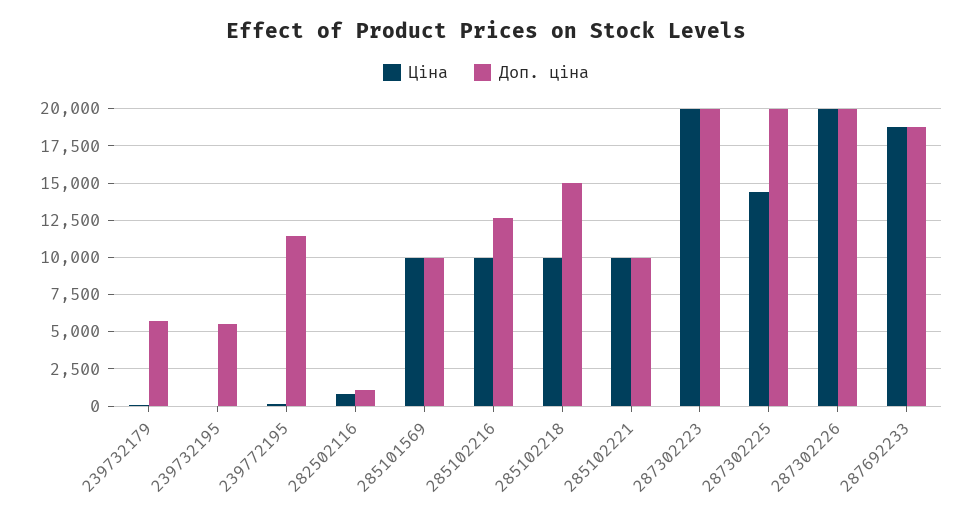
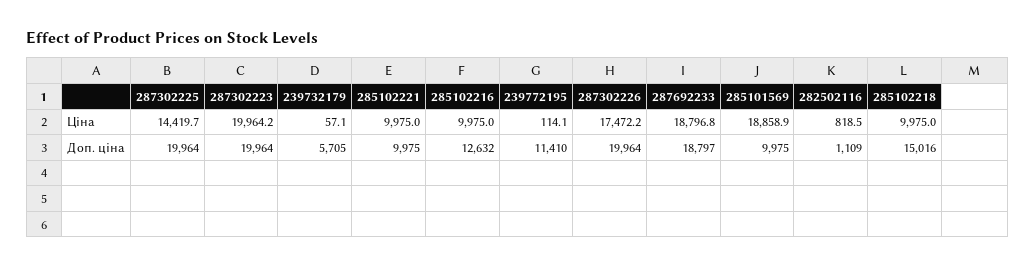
Ціна, 239732195: 0 -> none
Доп. ціна, 239732195: 5500 -> none
Ціна, 285101569: 10000 -> 18858.9
Ціна, 287302226: 20000 -> 17472.2

